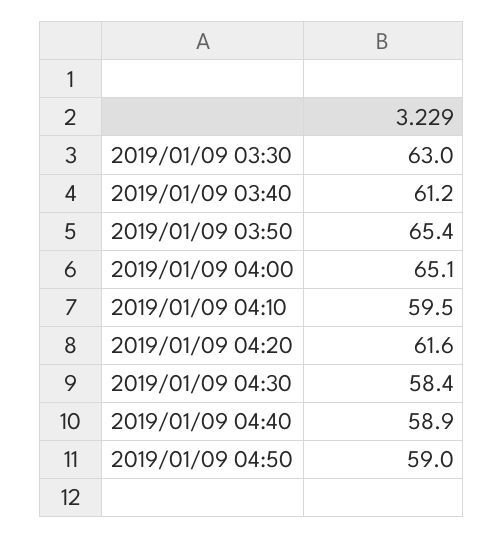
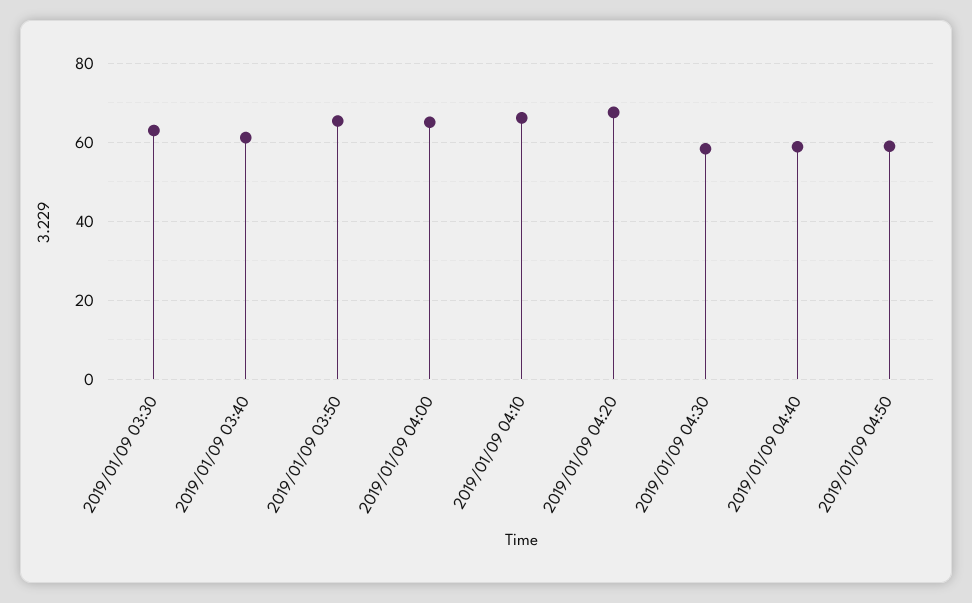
2019/01/09 04:10: 59.5 -> 66
2019/01/09 04:20: 61.6 -> 68

